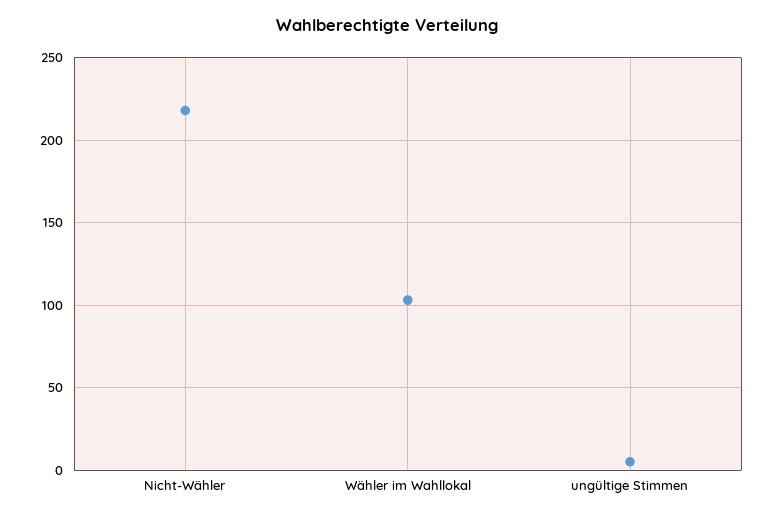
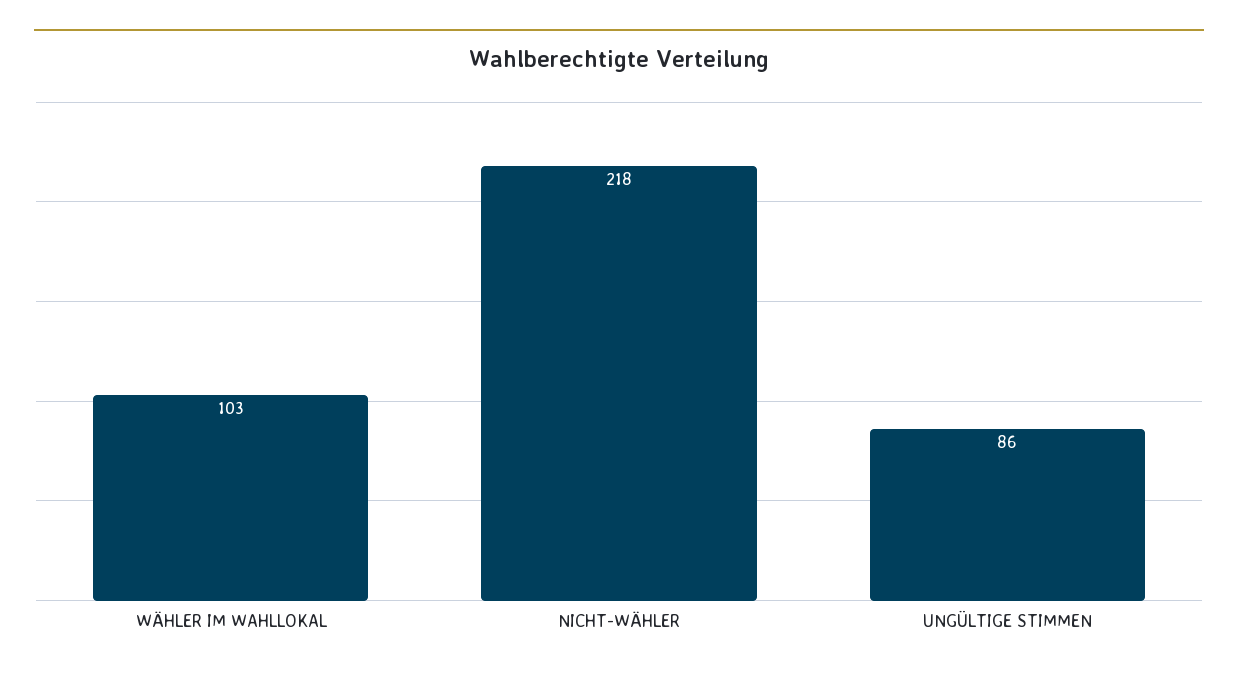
ungültige Stimmen: 5 -> 86

